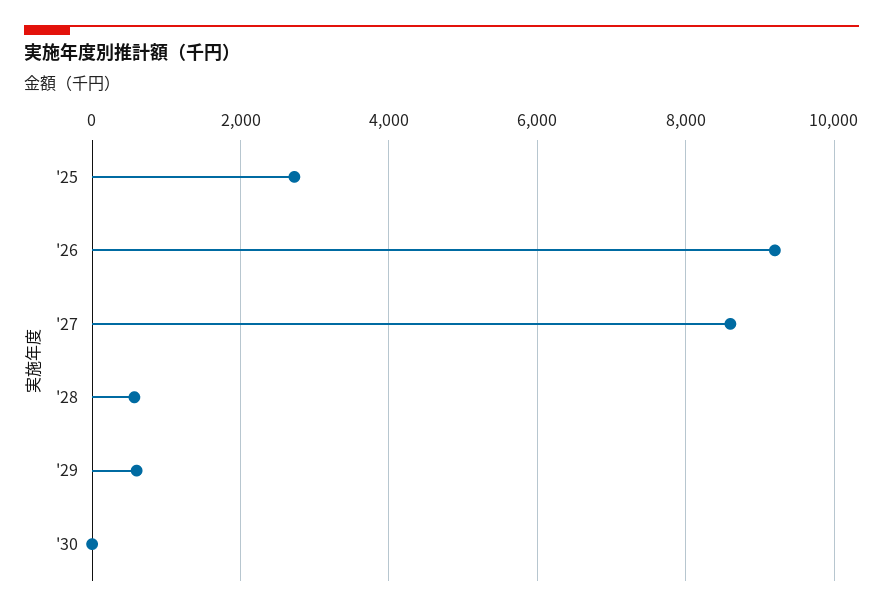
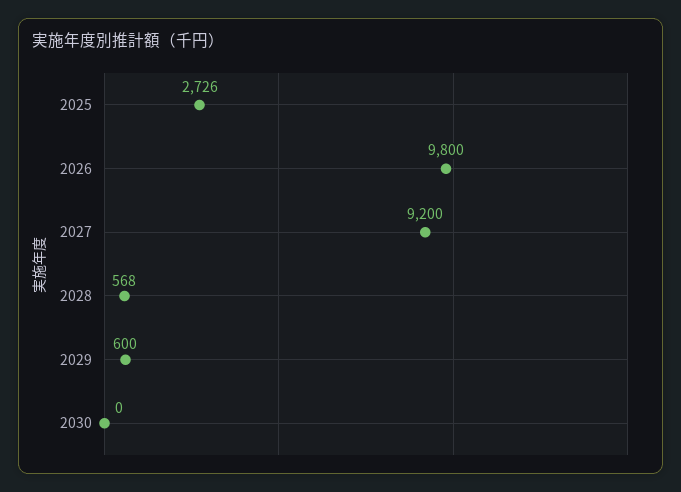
'26: 9200 -> 9800
'27: 8600 -> 9200

